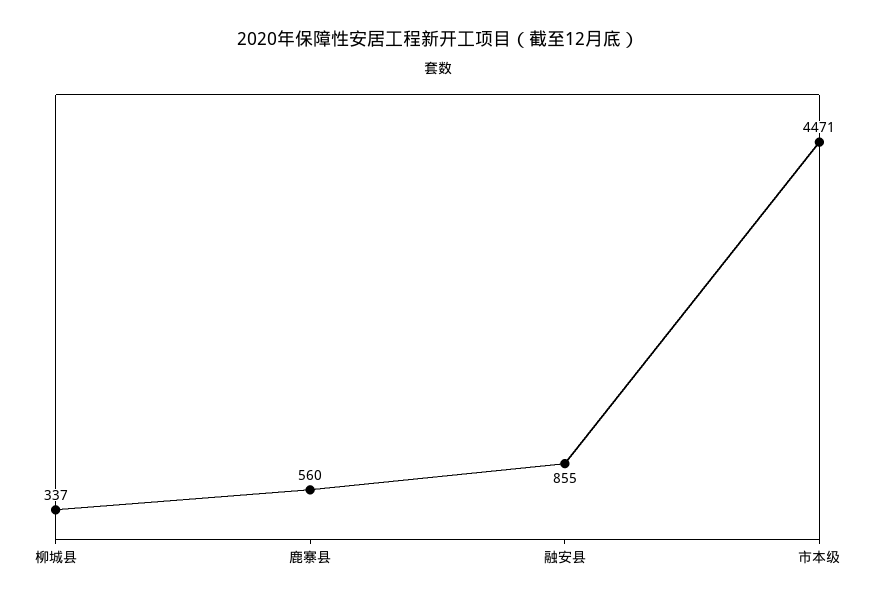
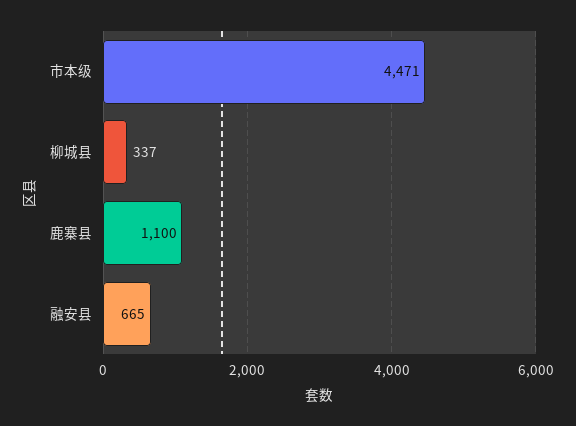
鹿寨县: 560 -> 1100
融安县: 855 -> 665

